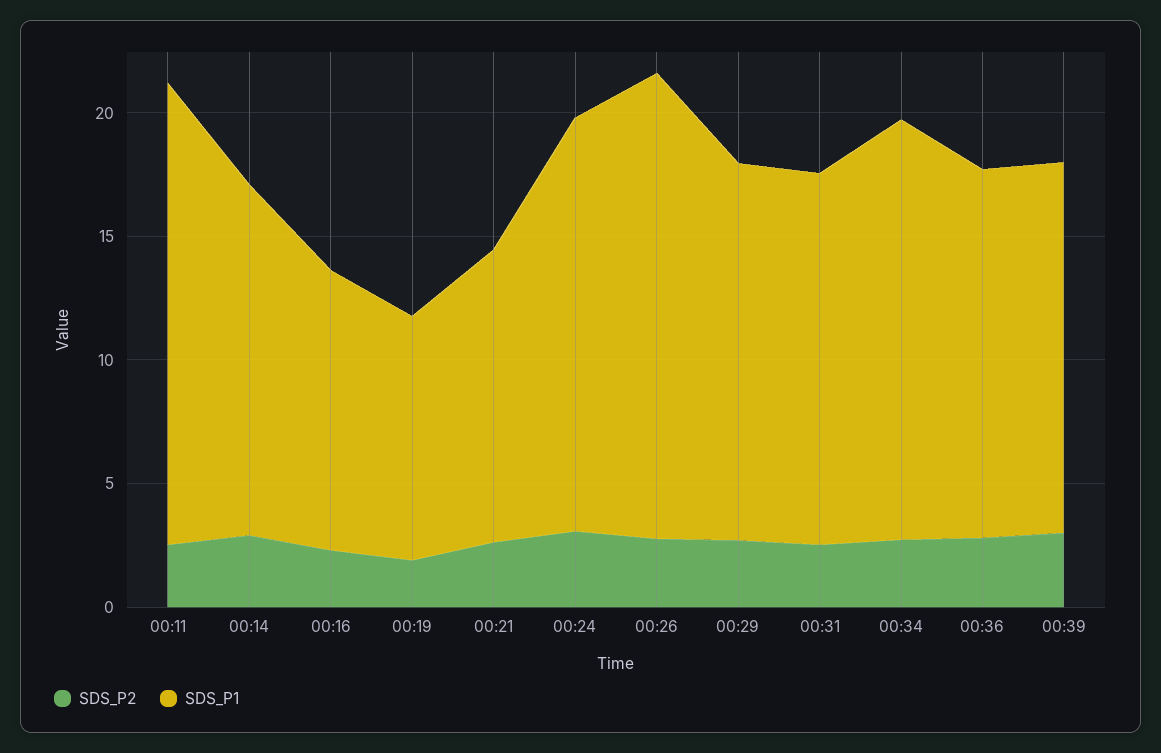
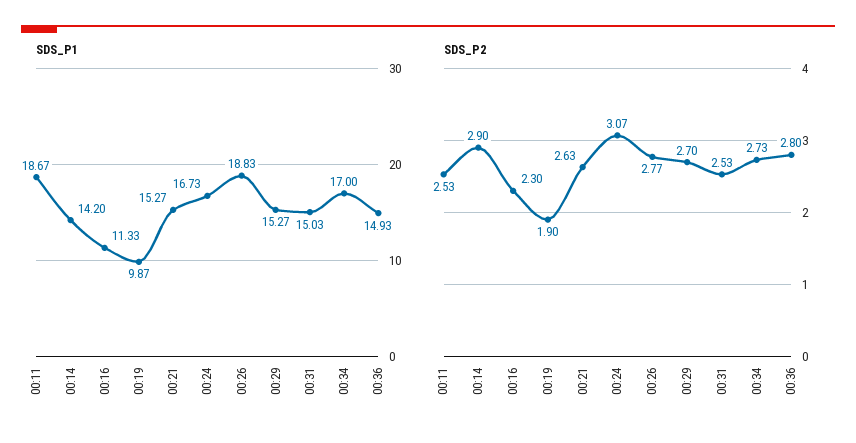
SDS_P1, 00:21: 12 -> 15.27
SDS_P2, 00:39: 3 -> none
SDS_P1, 00:39: 15 -> none

